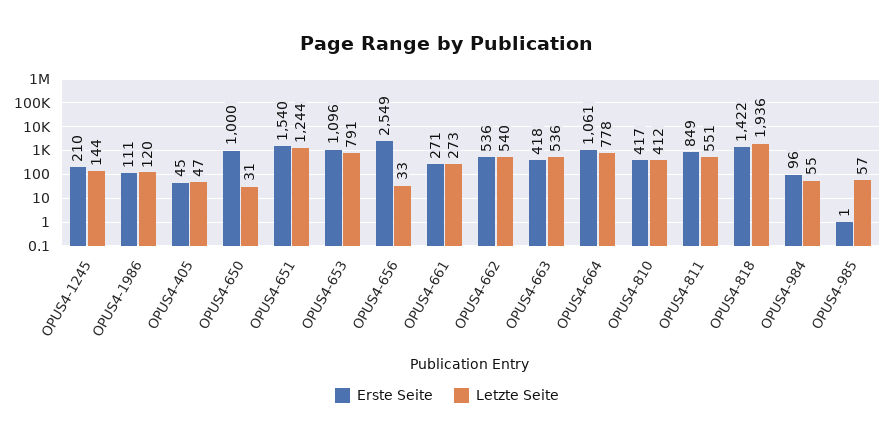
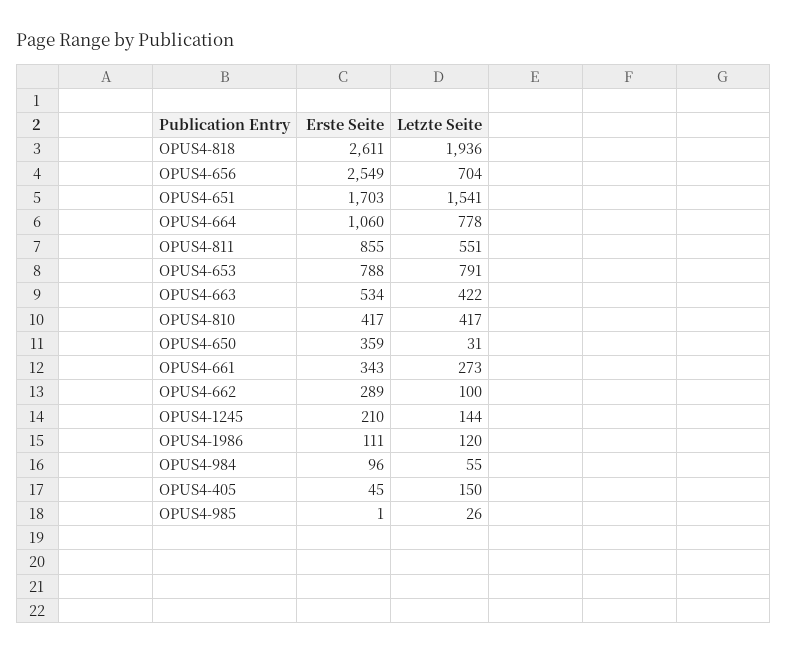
Letzte Seite, OPUS4-405: 47 -> 150
Erste Seite, OPUS4-650: 1000 -> 359
Erste Seite, OPUS4-651: 1540 -> 1703
Letzte Seite, OPUS4-651: 1244 -> 1541
Erste Seite, OPUS4-653: 1096 -> 788
Letzte Seite, OPUS4-656: 33 -> 704
Erste Seite, OPUS4-661: 271 -> 343
Erste Seite, OPUS4-662: 536 -> 289
Letzte Seite, OPUS4-662: 540 -> 100
Erste Seite, OPUS4-663: 418 -> 534
Letzte Seite, OPUS4-663: 536 -> 422
Erste Seite, OPUS4-664: 1061 -> 1060
Letzte Seite, OPUS4-810: 412 -> 417
Erste Seite, OPUS4-811: 849 -> 855
Erste Seite, OPUS4-818: 1422 -> 2611
Letzte Seite, OPUS4-985: 57 -> 26

